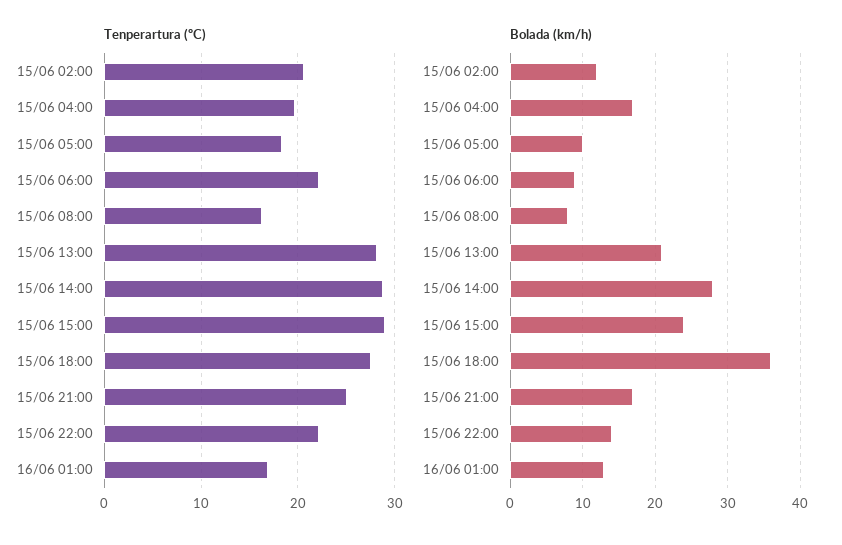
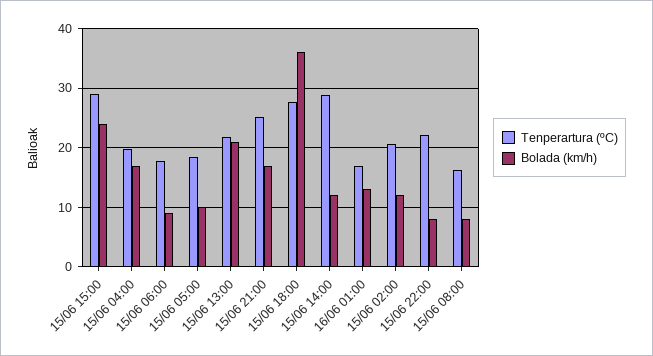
Tenperartura (ºC), 15/06 06:00: 22 -> 18
Tenperartura (ºC), 15/06 13:00: 28 -> 22
Bolada (km/h), 15/06 14:00: 28 -> 12
Bolada (km/h), 15/06 22:00: 14 -> 8

